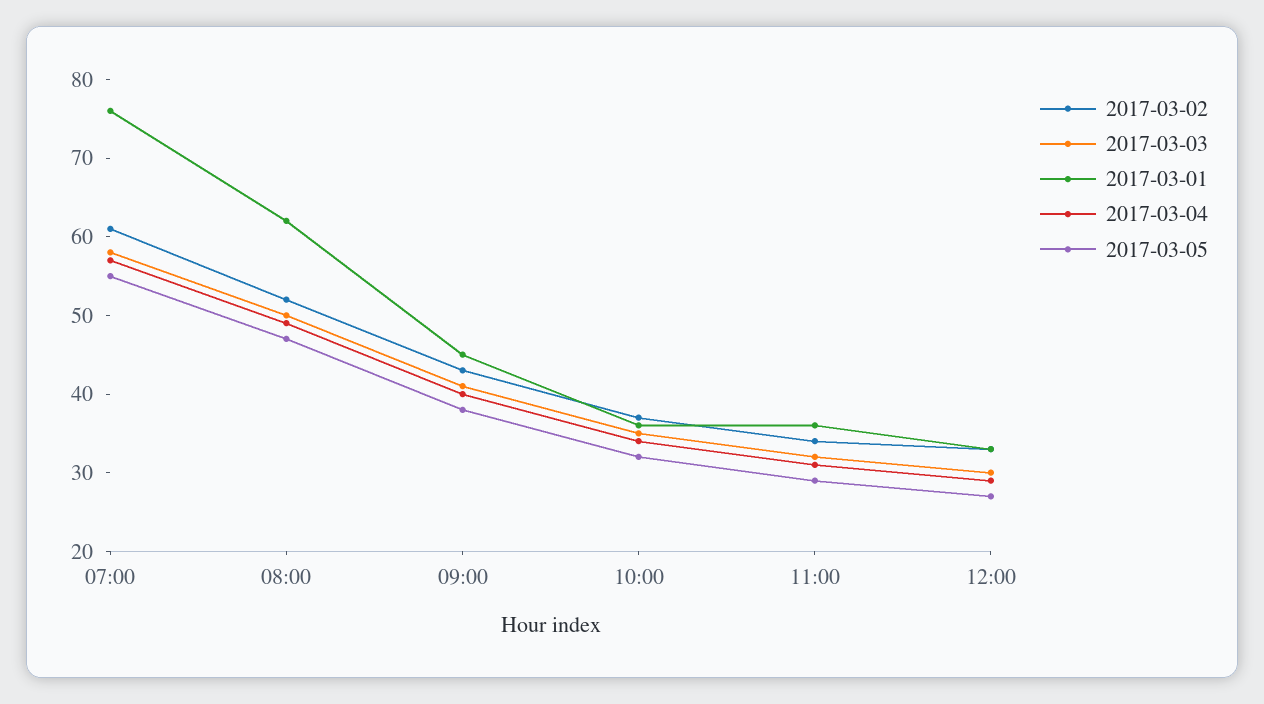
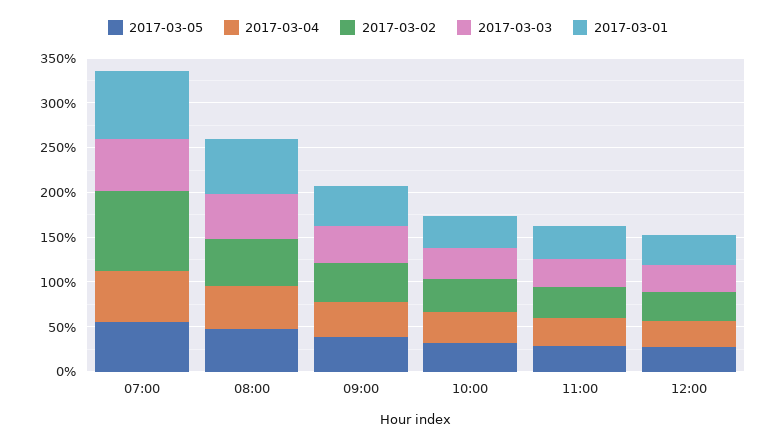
2017-03-02, 07:00: 60 -> 90

